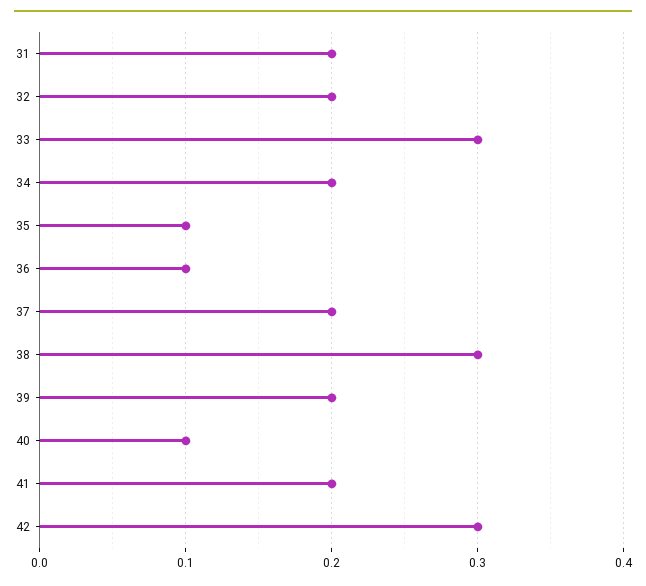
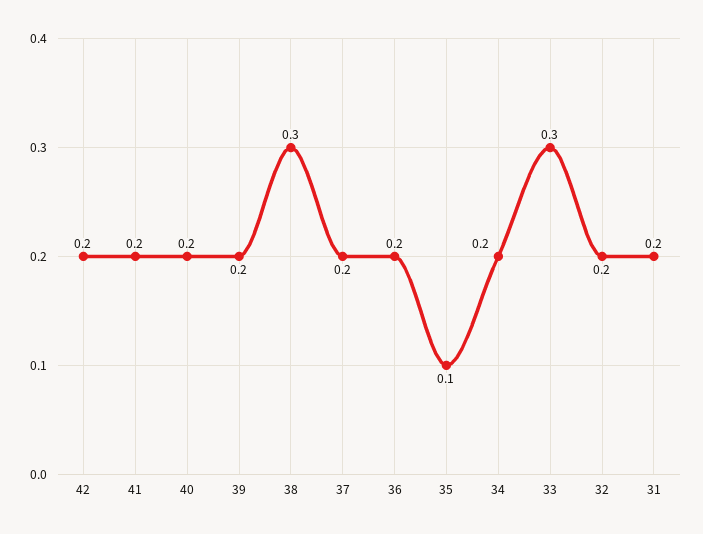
36: 0.1 -> 0.2
40: 0.1 -> 0.2
42: 0.3 -> 0.2

